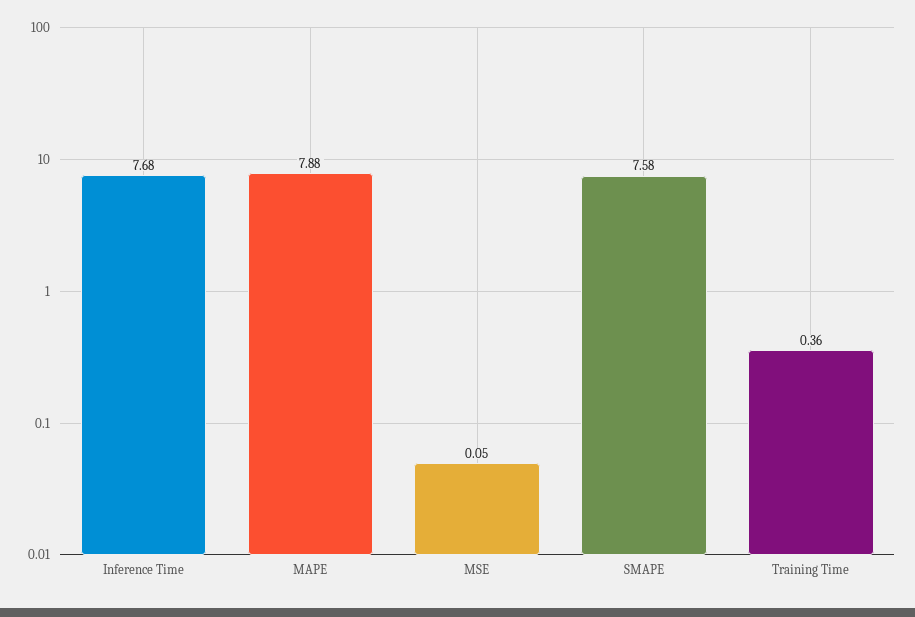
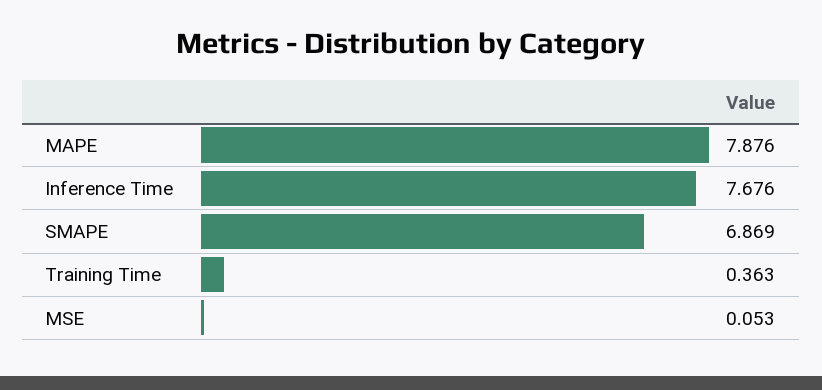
SMAPE: 7.58 -> 6.869

